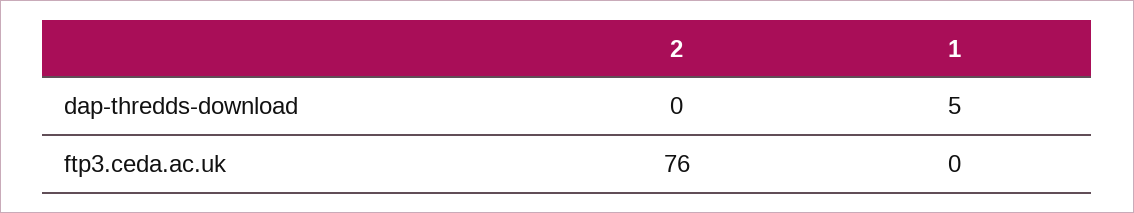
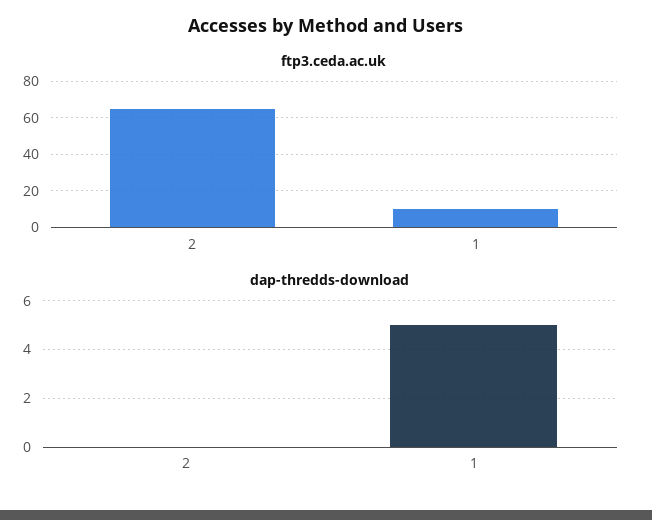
ftp3.ceda.ac.uk, 2: 76 -> 65
ftp3.ceda.ac.uk, 1: 0 -> 10

